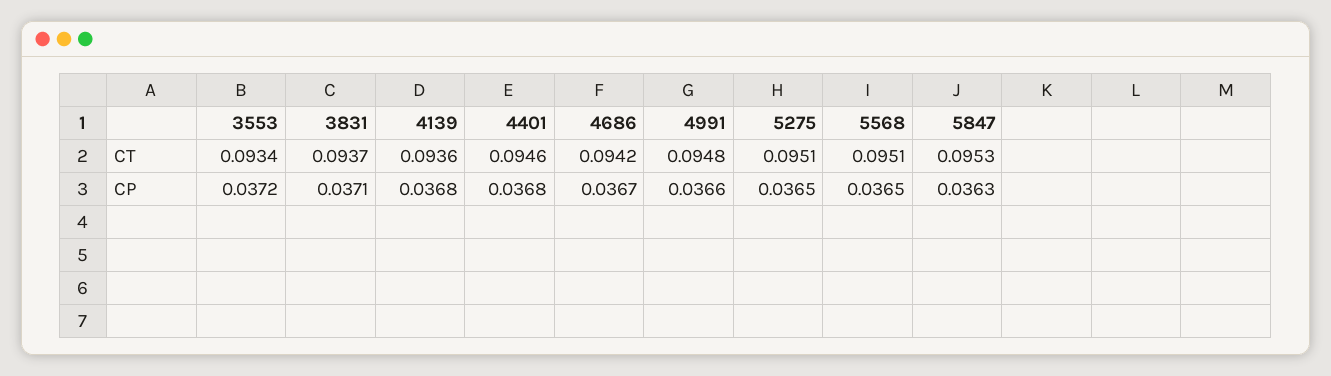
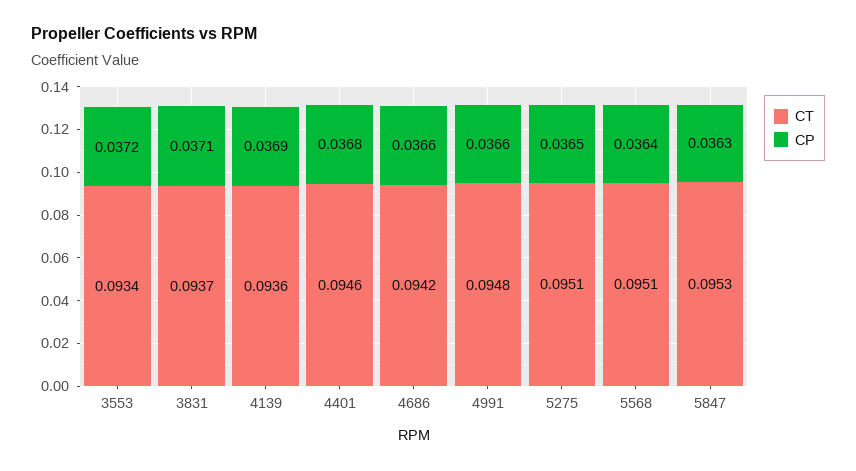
CP, 4139: 0.0368 -> 0.0369
CP, 4686: 0.0367 -> 0.0366
CP, 5568: 0.0365 -> 0.0364

